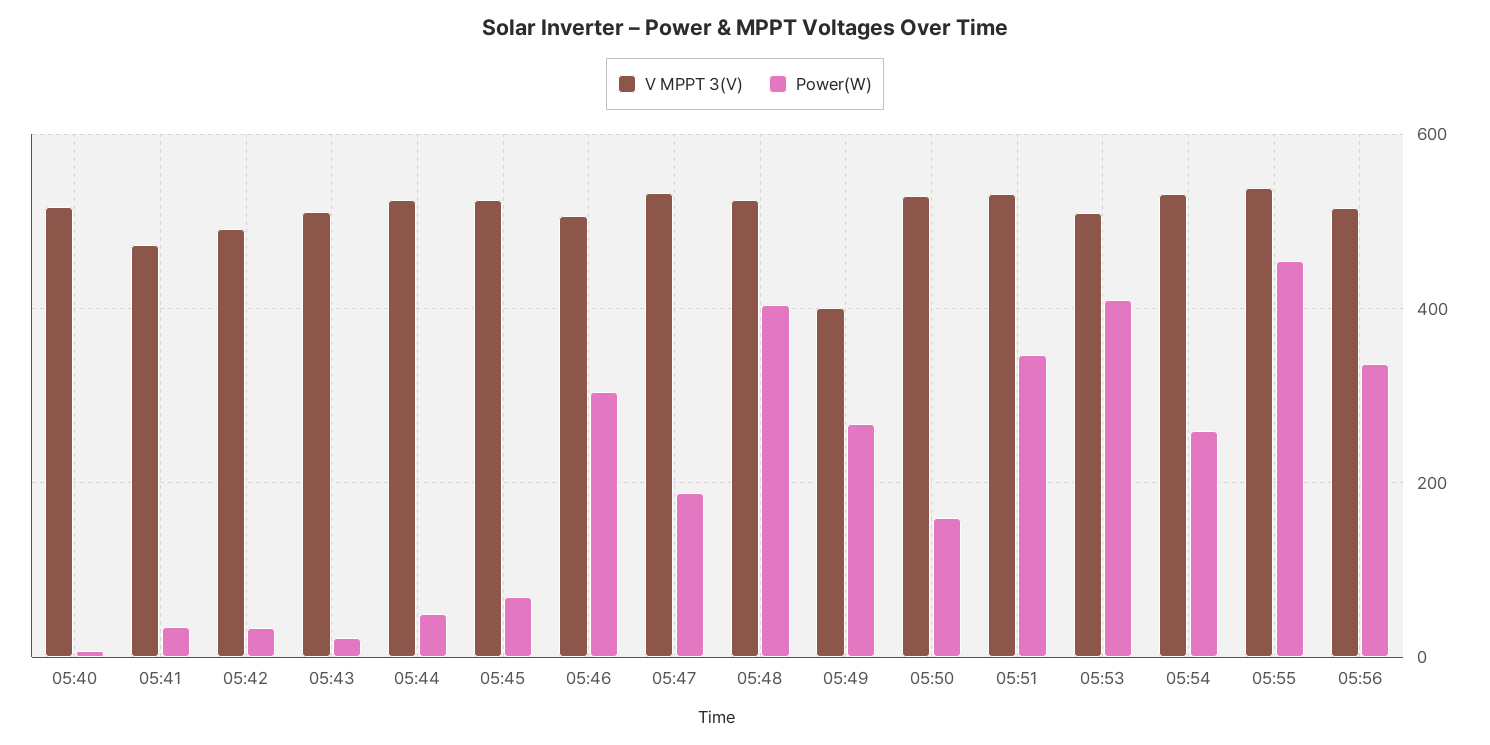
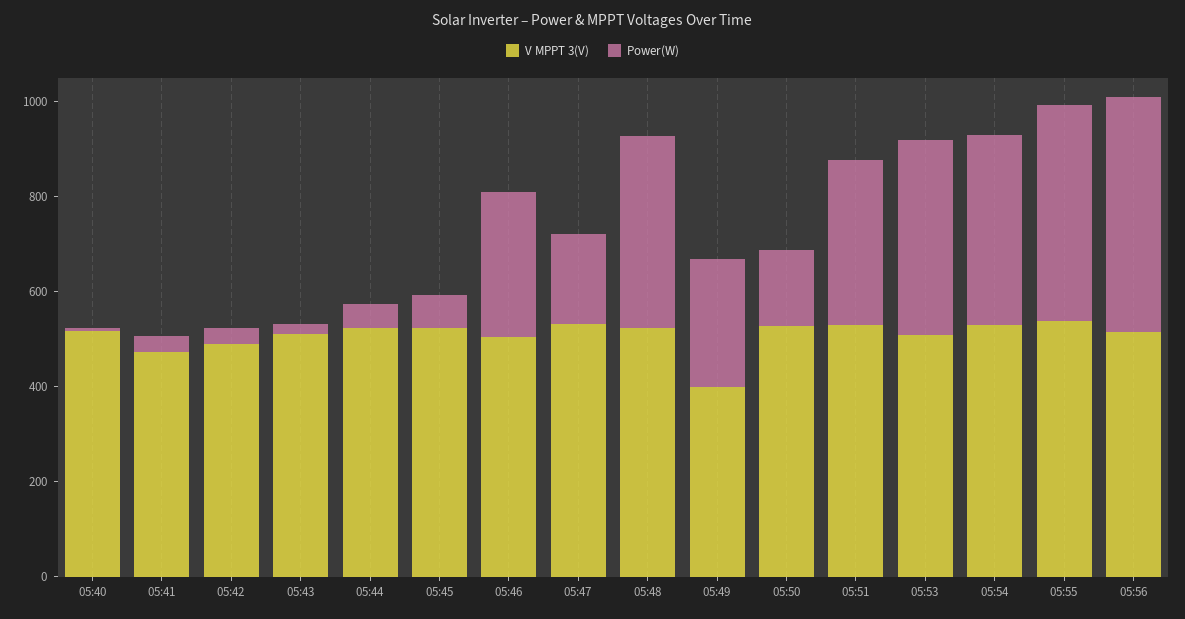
Power(W), 05:54: 260 -> 400
Power(W), 05:56: 340 -> 500

